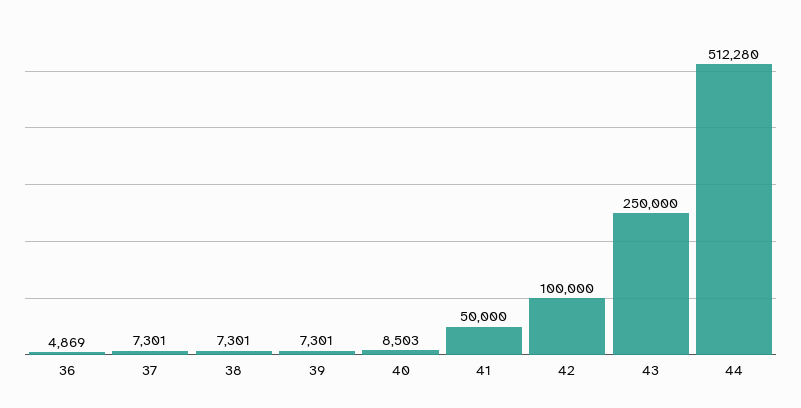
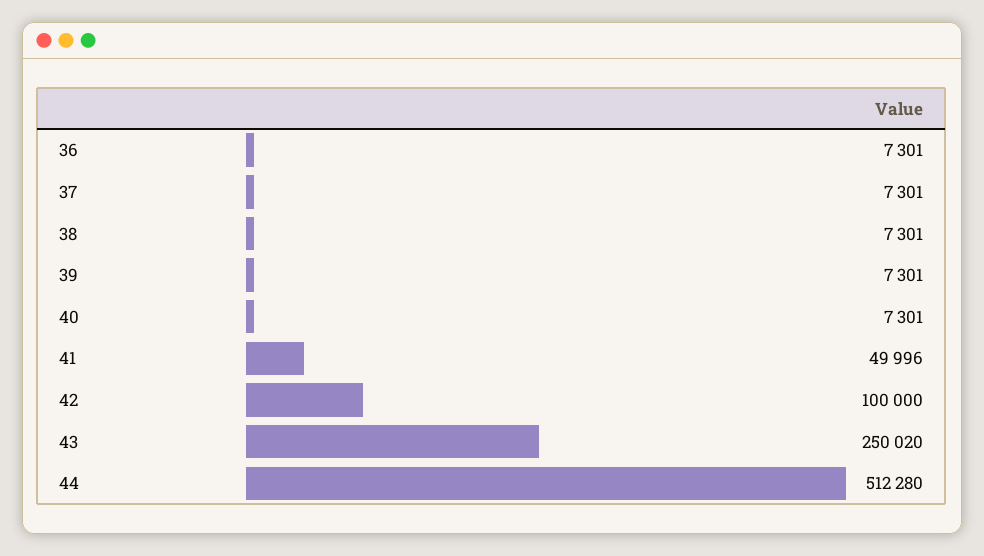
36: 4869 -> 7301
40: 8503 -> 7301
41: 50000 -> 49996
43: 250000 -> 250020

